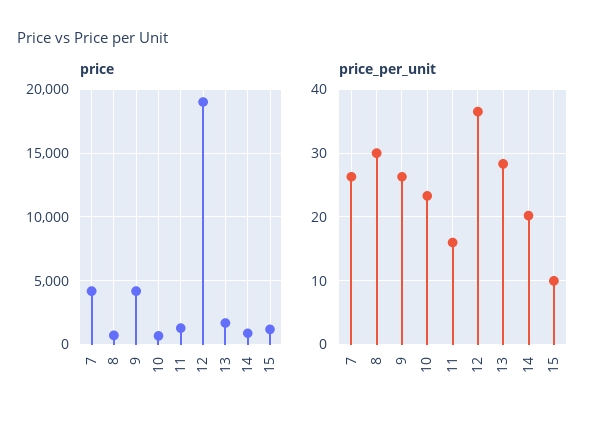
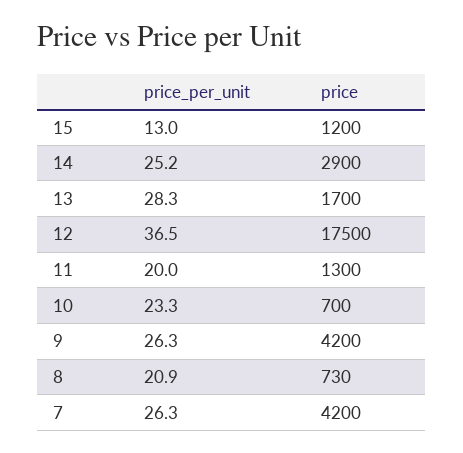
price, 12: 19000 -> 17500
price, 14: 1000 -> 2900
price_per_unit, 8: 30 -> 20.9
price_per_unit, 11: 16 -> 20
price_per_unit, 14: 20 -> 25.2
price_per_unit, 15: 10 -> 13

